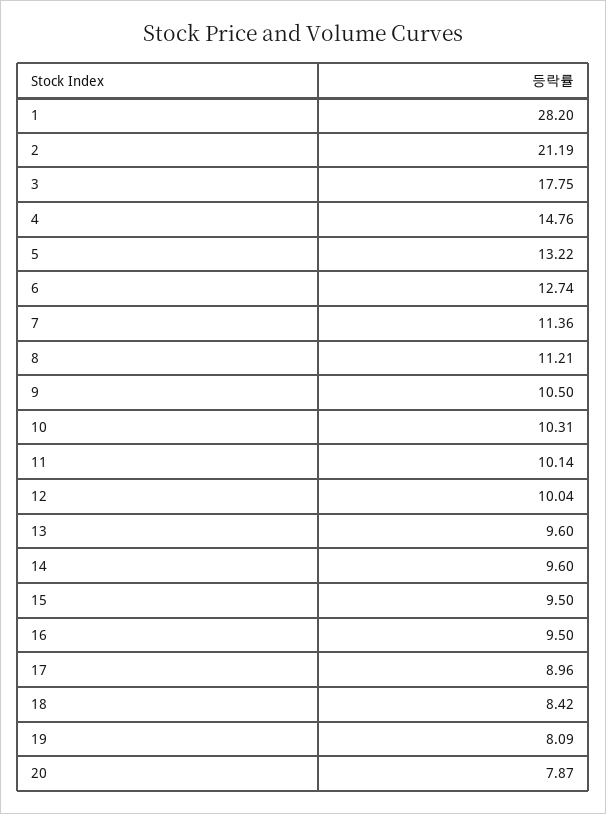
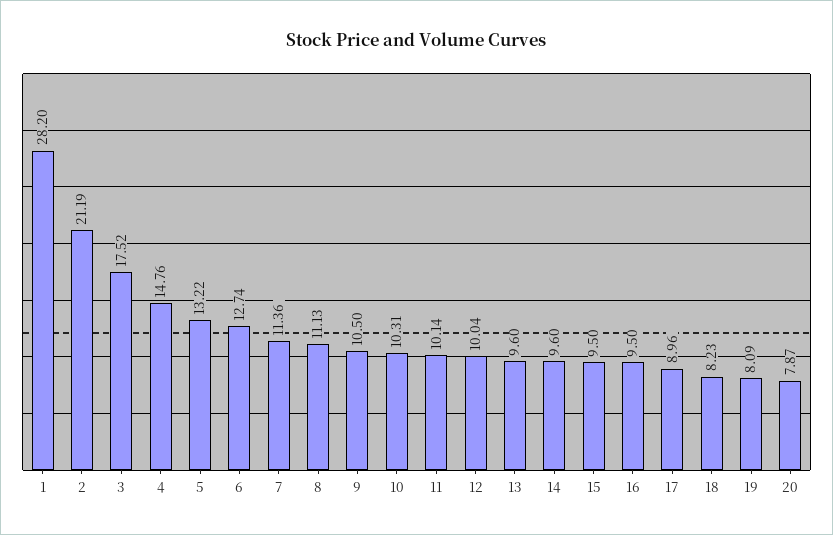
3: 17.75 -> 17.52
8: 11.21 -> 11.13
18: 8.42 -> 8.23

